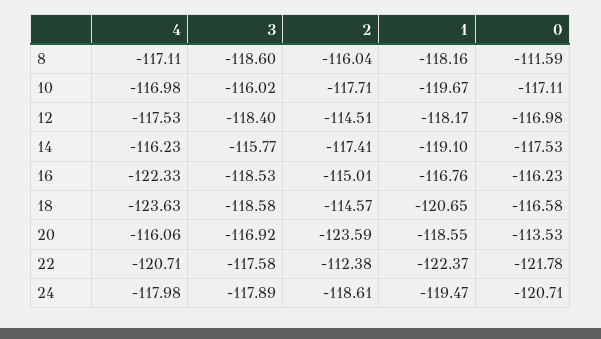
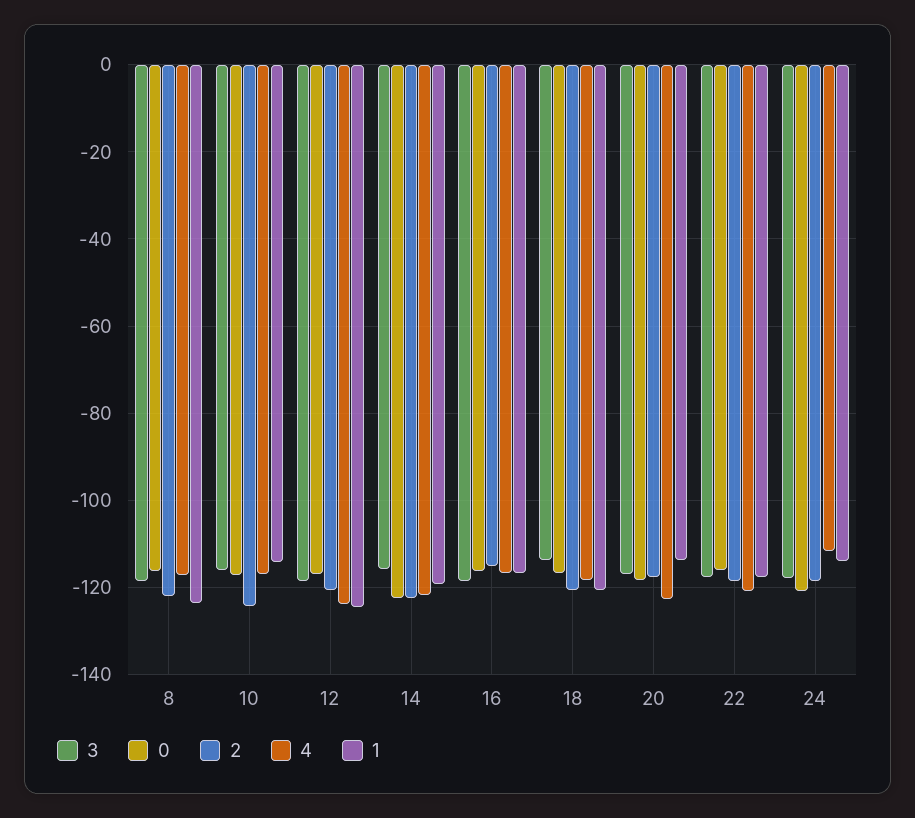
2, 8: -116.04 -> -122
1, 8: -118.16 -> -124
0, 8: -111.59 -> -116
2, 10: -117.71 -> -124
1, 10: -119.67 -> -114
4, 12: -117.53 -> -124
2, 12: -114.51 -> -120
1, 12: -118.17 -> -124
4, 14: -116.23 -> -122
2, 14: -117.41 -> -122
0, 14: -117.53 -> -122
4, 16: -122.33 -> -116
4, 18: -123.63 -> -118
3, 18: -118.58 -> -114
2, 18: -114.57 -> -120
4, 20: -116.06 -> -122
2, 20: -123.59 -> -118
1, 20: -118.55 -> -114
0, 20: -113.53 -> -118
2, 22: -112.38 -> -118
1, 22: -122.37 -> -118
0, 22: -121.78 -> -116
4, 24: -117.98 -> -112
1, 24: -119.47 -> -114

